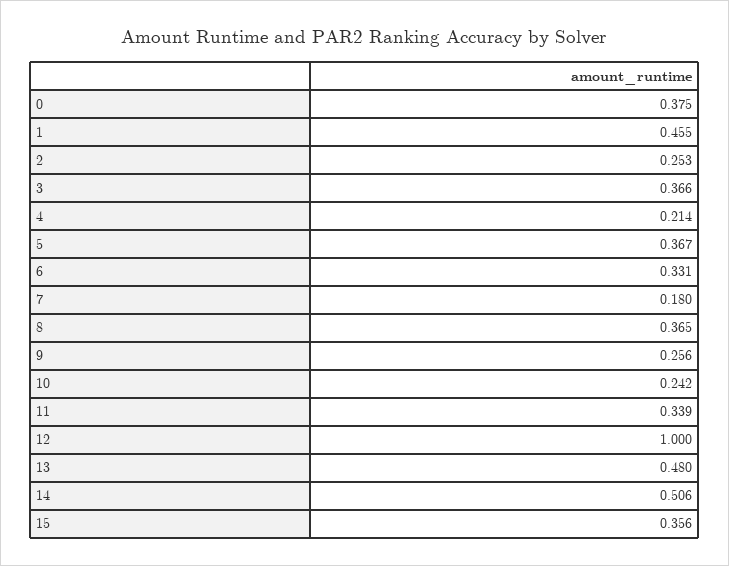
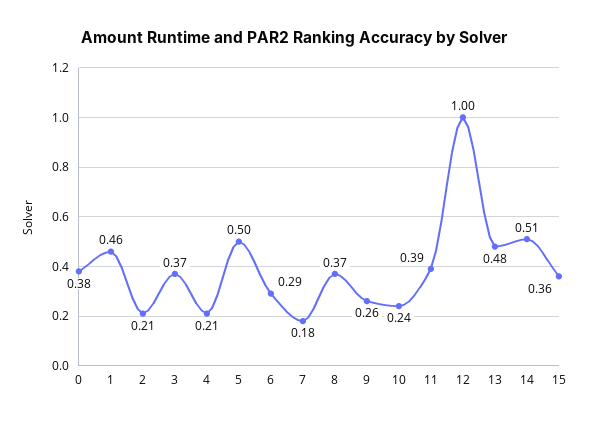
2: 0.253 -> 0.21
5: 0.367 -> 0.5
6: 0.331 -> 0.29
11: 0.339 -> 0.39

